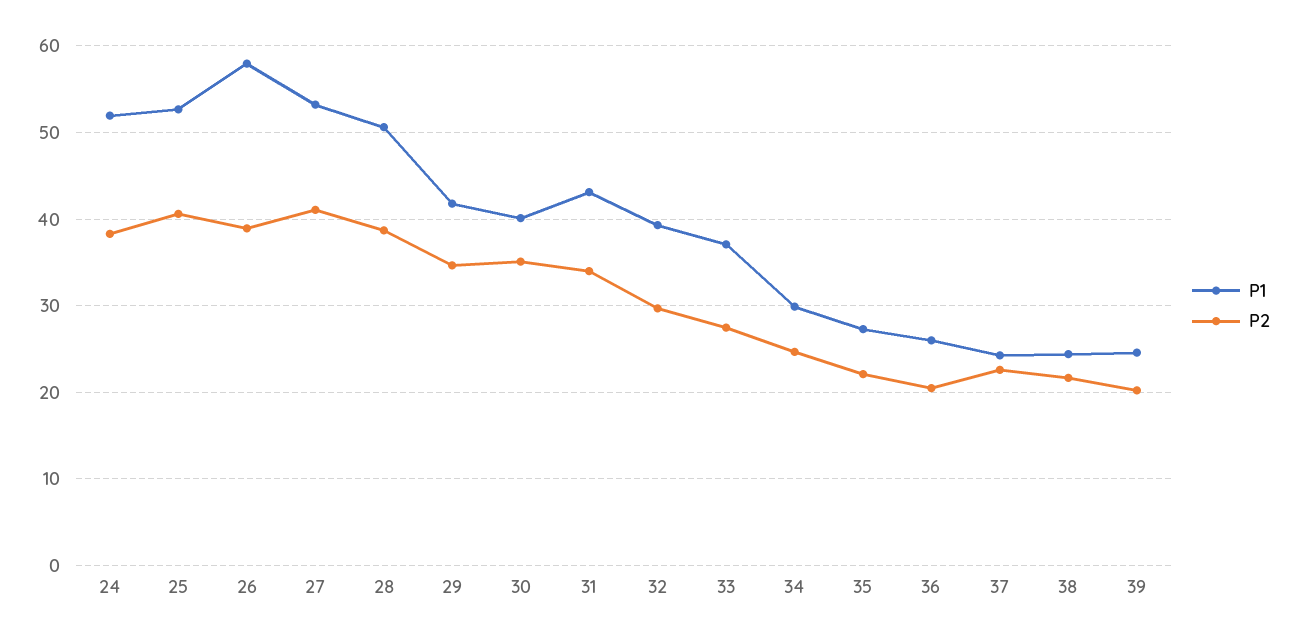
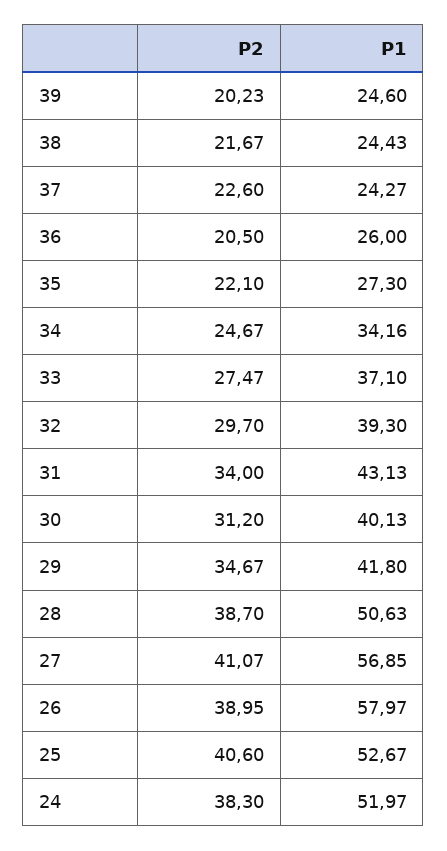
P1, 27: 53 -> 56.85
P2, 30: 35 -> 31.2
P1, 34: 30 -> 34.16

